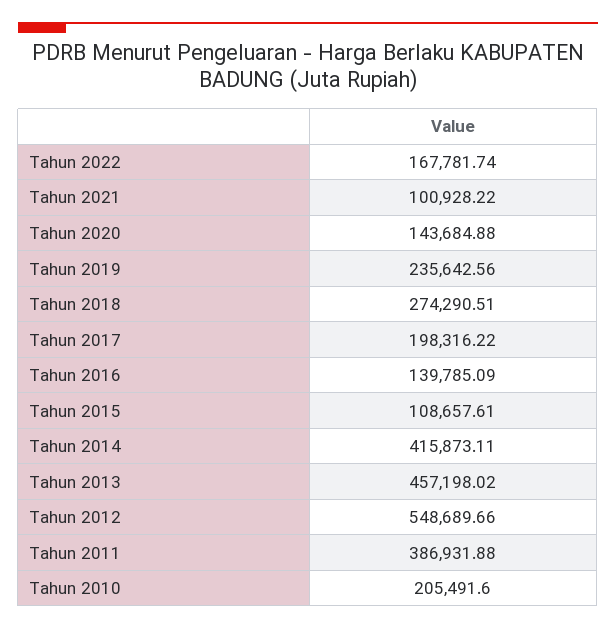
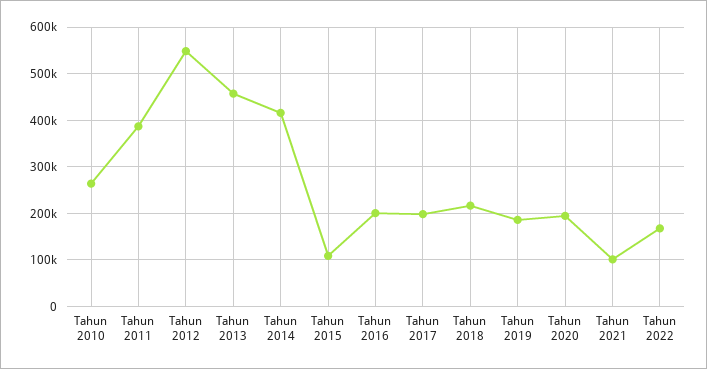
Tahun 2020: 143684.88 -> 200000
Tahun 2019: 235642.56 -> 180000
Tahun 2018: 274290.51 -> 220000
Tahun 2016: 139785.09 -> 200000
Tahun 2010: 205491.6 -> 260000

